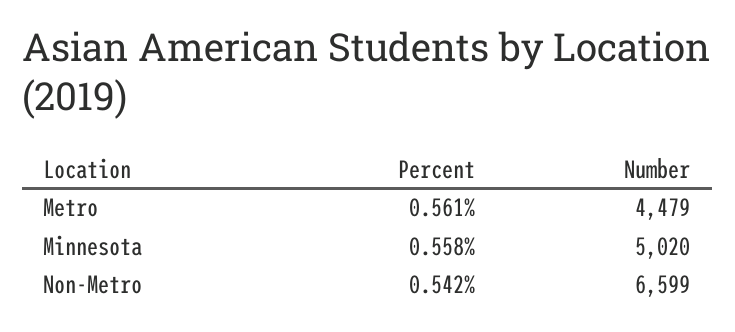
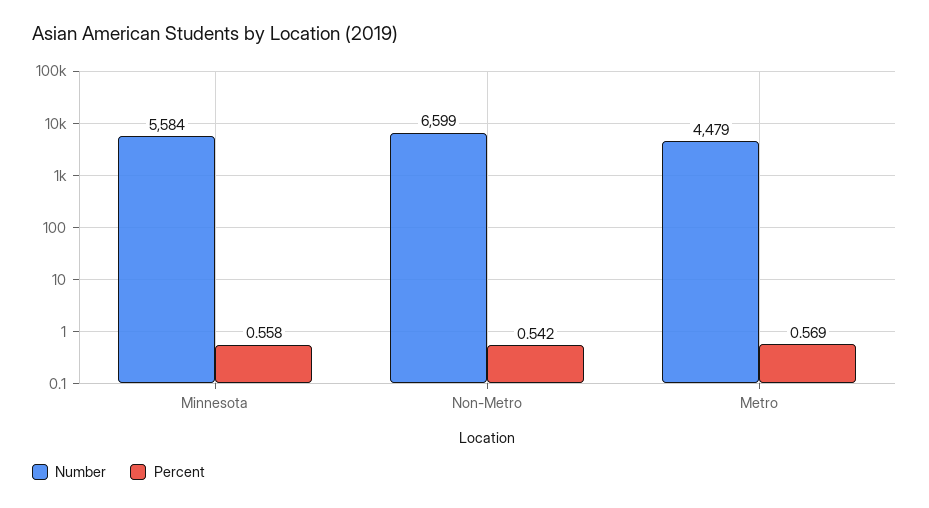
Percent, Metro: 0.561 -> 0.569
Number, Minnesota: 5020 -> 5584

